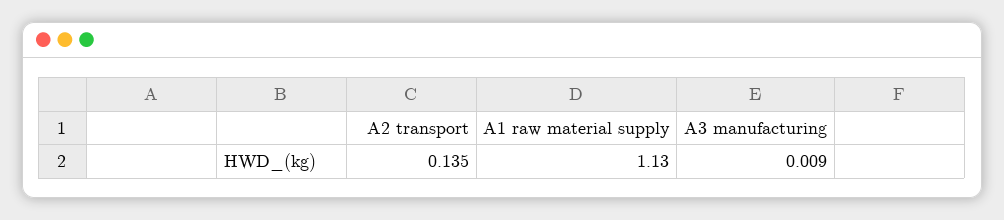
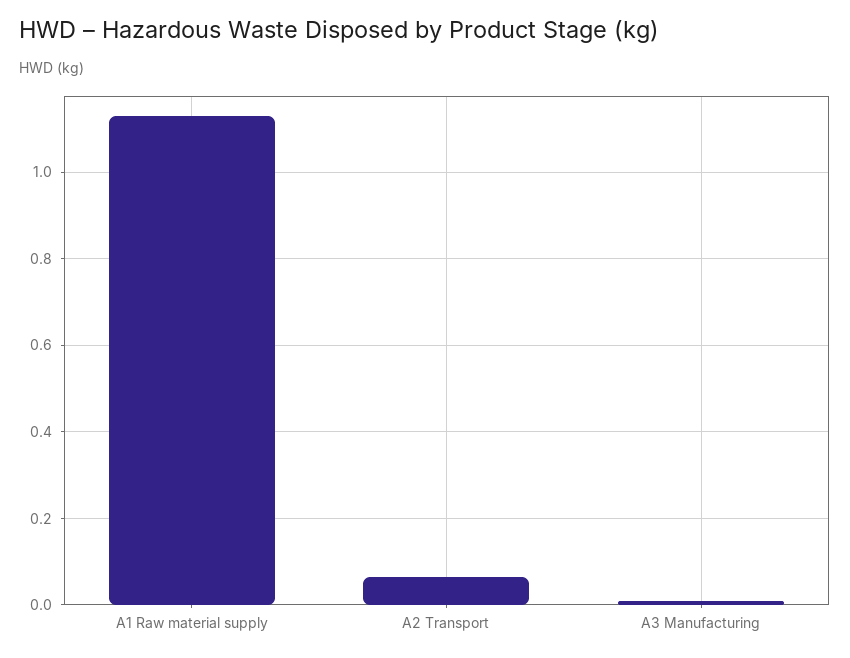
A2 transport: 0.135 -> 0.06

